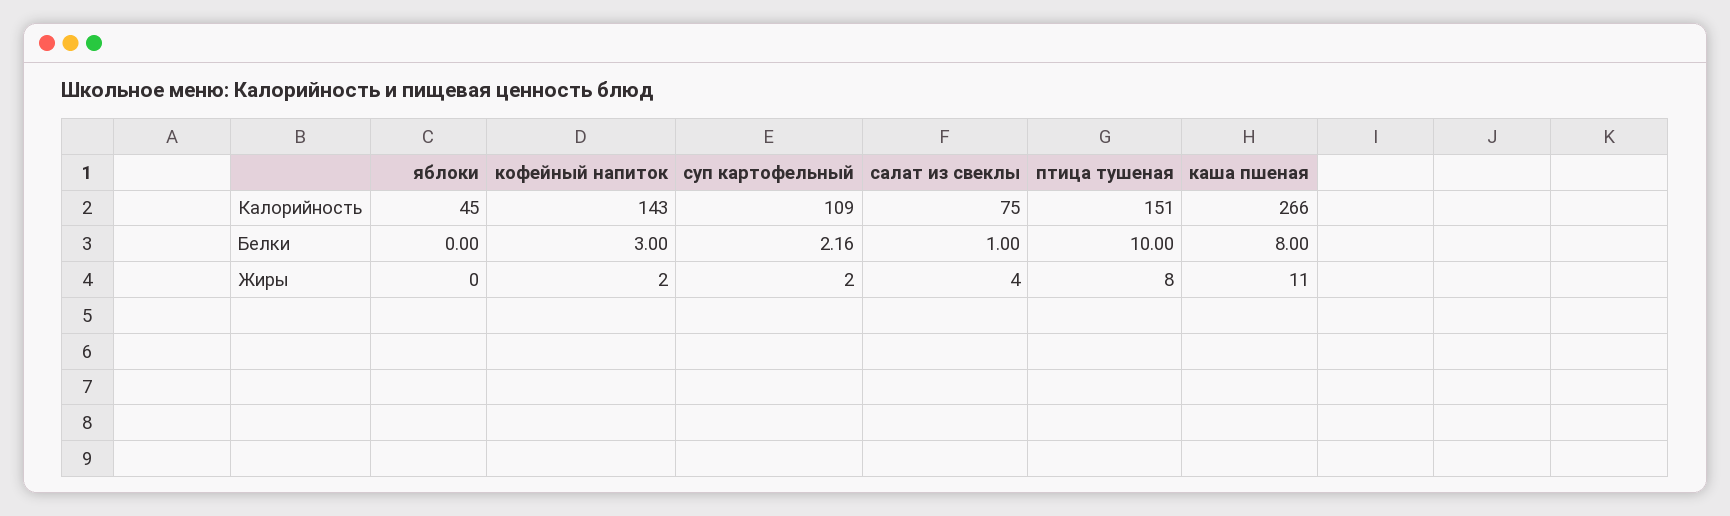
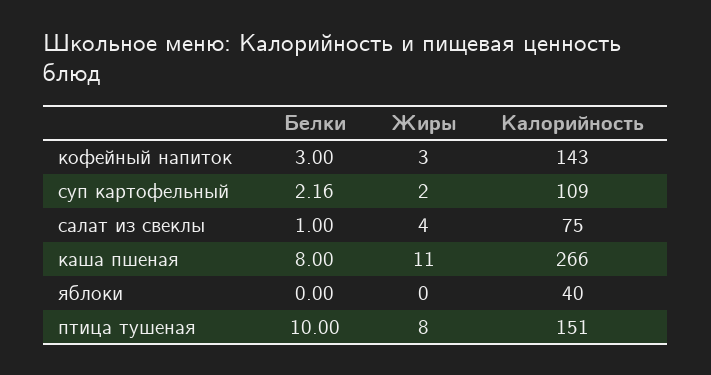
яблоки, Калорийность: 45 -> 40
кофейный напиток, Жиры: 2 -> 3

